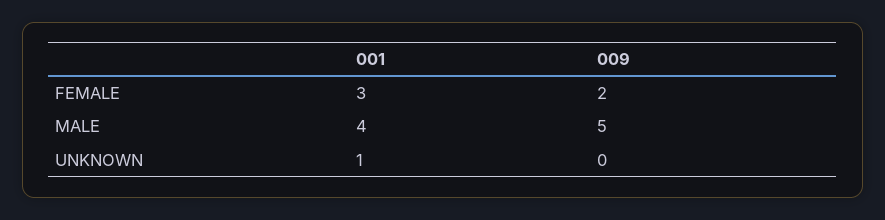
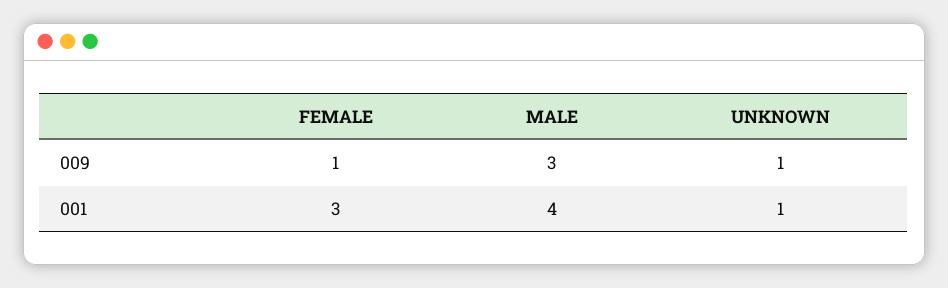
009, FEMALE: 2 -> 1
009, MALE: 5 -> 3
009, UNKNOWN: 0 -> 1

